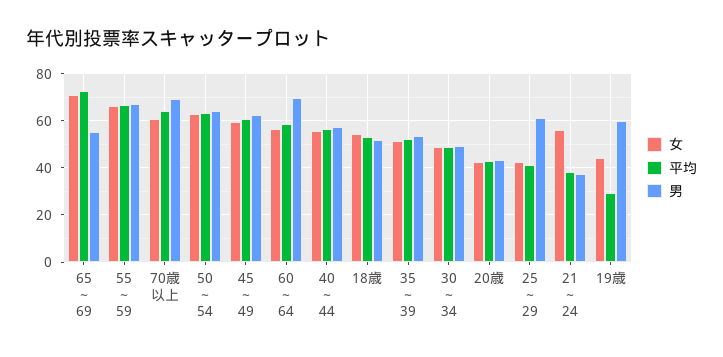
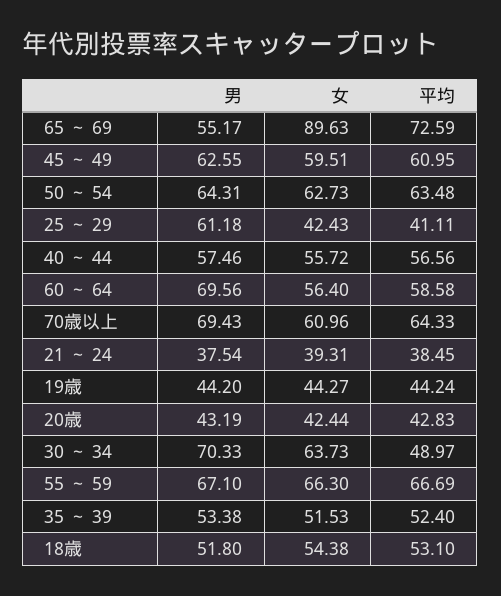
女, 65 ～ 69: 70 -> 89.63
女, 30 ～ 34: 50 -> 63.73
男, 30 ～ 34: 50 -> 70.33
女, 21 ～ 24: 55 -> 39.31
平均, 19歳: 30 -> 44.24
男, 19歳: 60 -> 44.2

